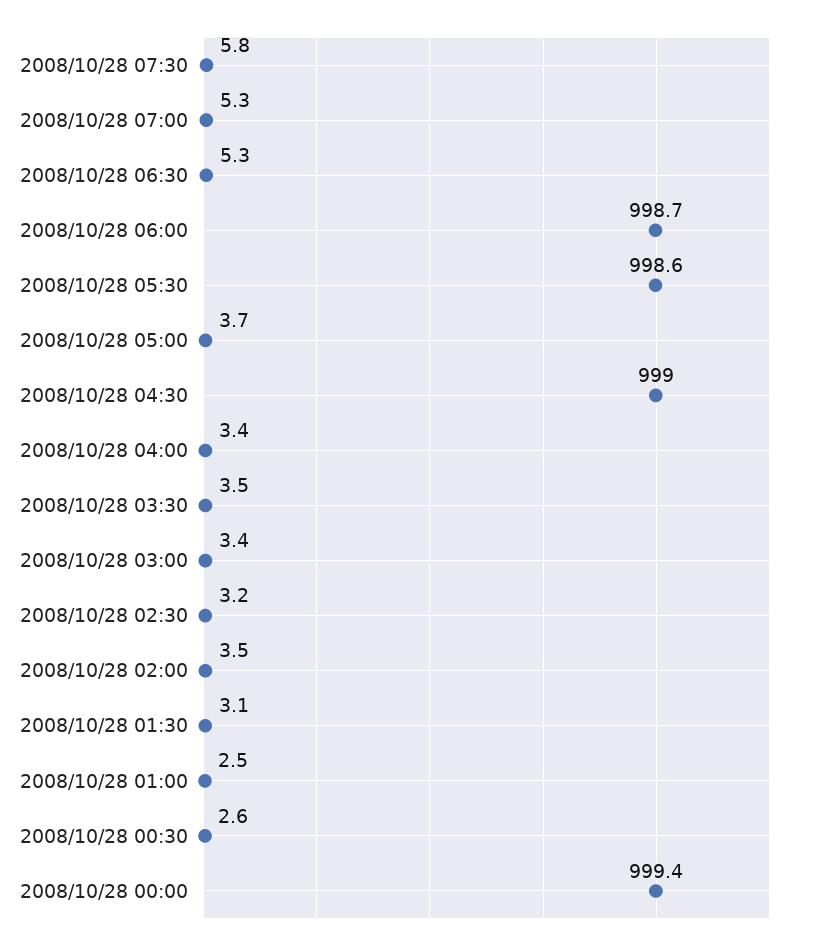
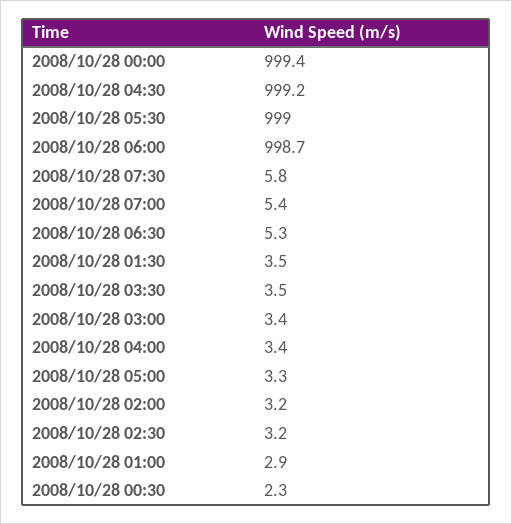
2008/10/28 07:00: 5.3 -> 5.4
2008/10/28 05:30: 998.6 -> 999
2008/10/28 05:00: 3.7 -> 3.3
2008/10/28 04:30: 999 -> 999.2
2008/10/28 02:00: 3.5 -> 3.2
2008/10/28 01:30: 3.1 -> 3.5
2008/10/28 01:00: 2.5 -> 2.9
2008/10/28 00:30: 2.6 -> 2.3

